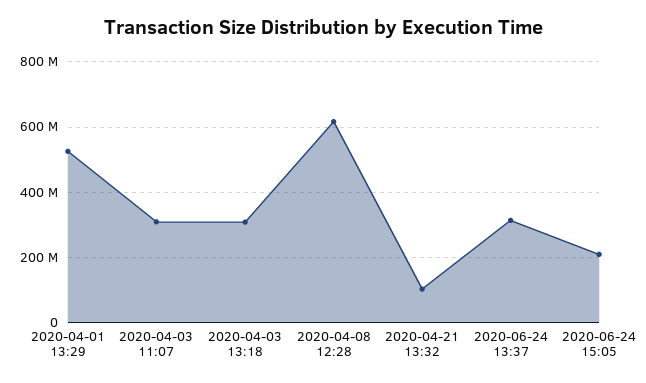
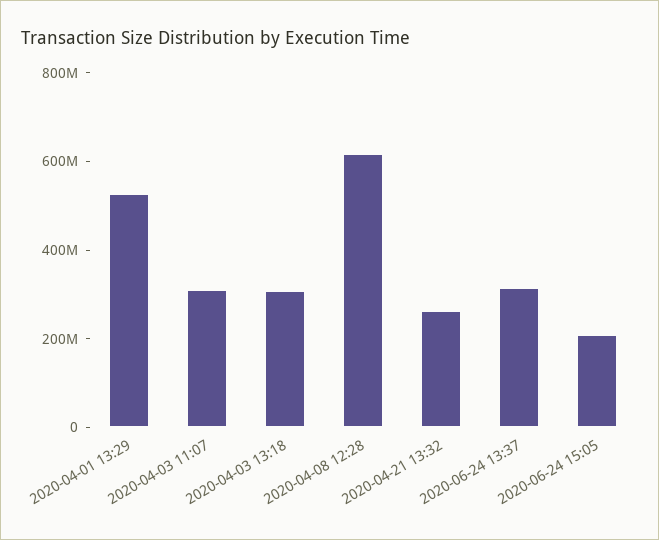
2020-04-21 13:32: 100000000 -> 250000000

